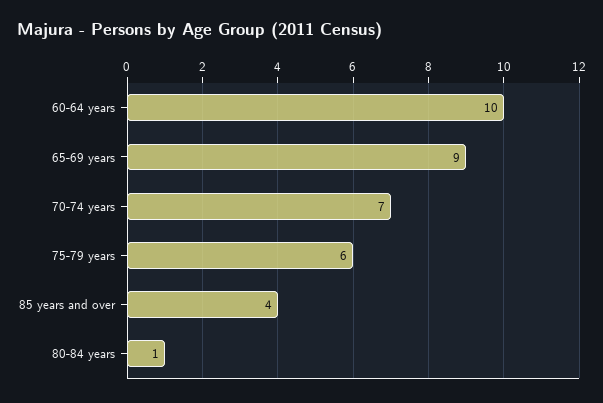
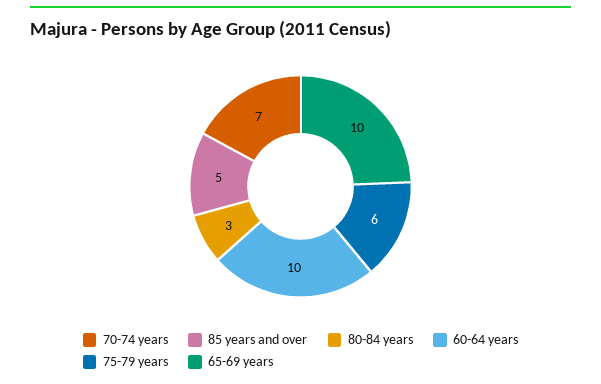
65-69 years: 9 -> 10
85 years and over: 4 -> 5
80-84 years: 1 -> 3

